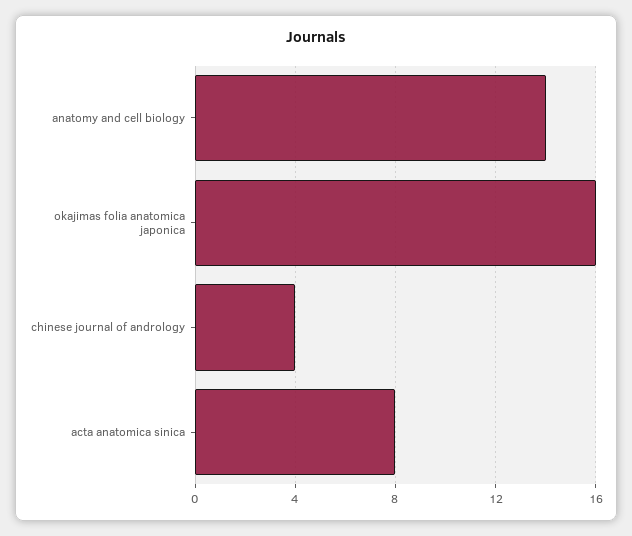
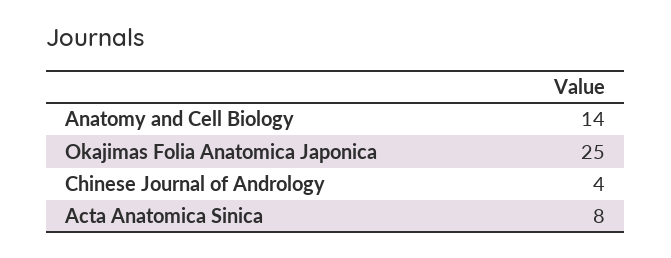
okajimas folia anatomica japonica: 16 -> 25

